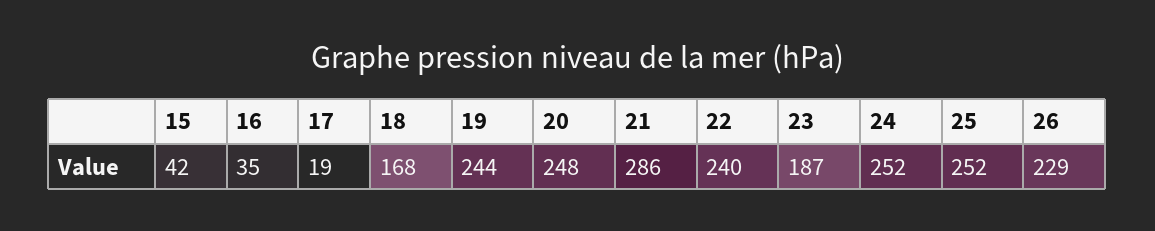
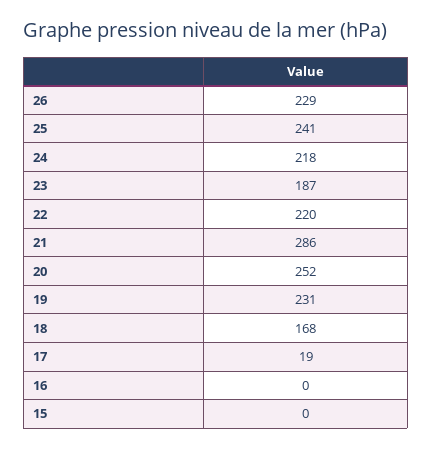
15: 42 -> 0
16: 35 -> 0
19: 244 -> 231
20: 248 -> 252
22: 240 -> 220
24: 252 -> 218
25: 252 -> 241

